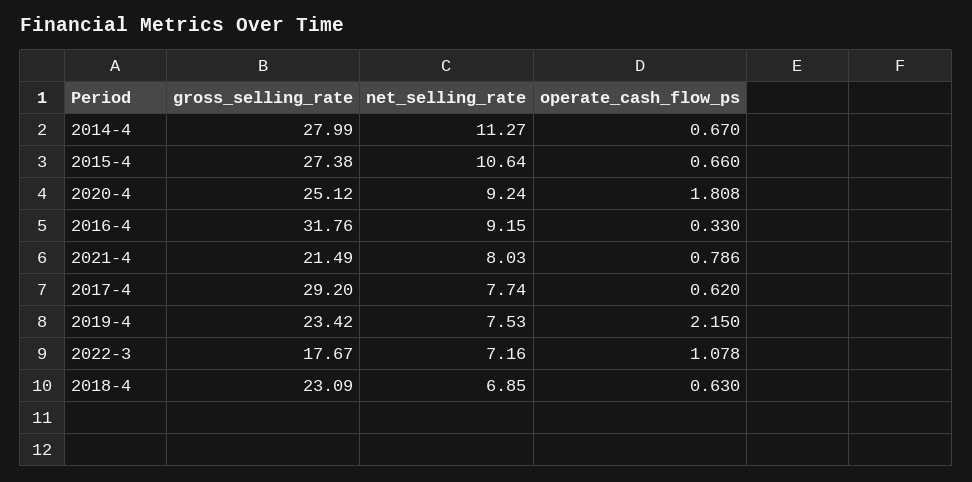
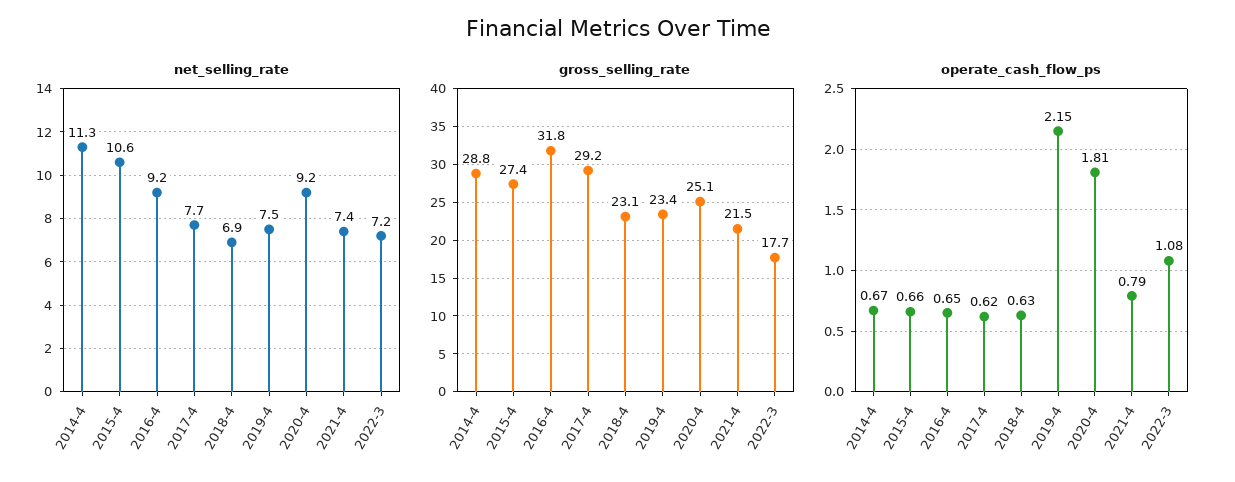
gross_selling_rate, 2014-4: 27.99 -> 28.8
operate_cash_flow_ps, 2016-4: 0.33 -> 0.65
net_selling_rate, 2021-4: 8.03 -> 7.4

